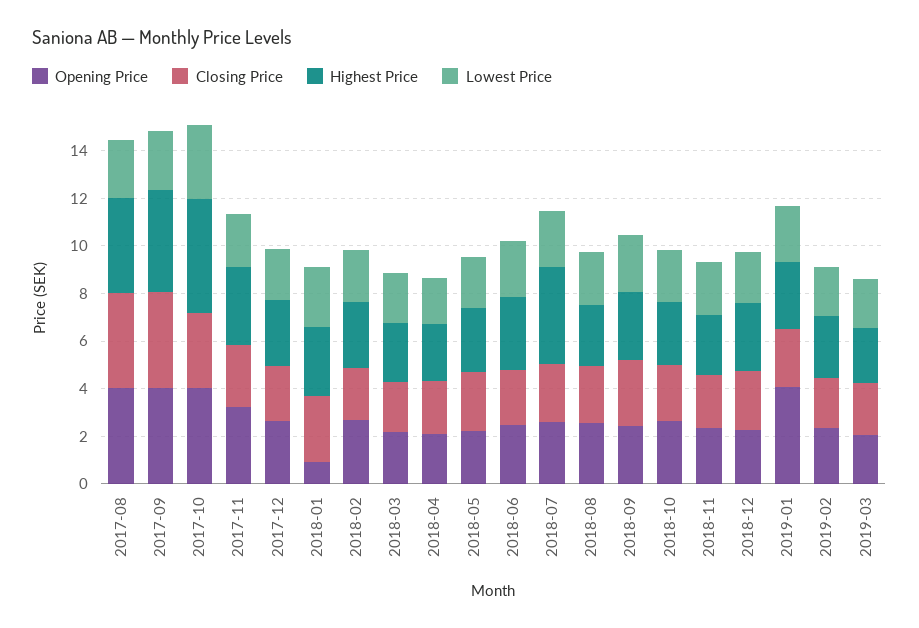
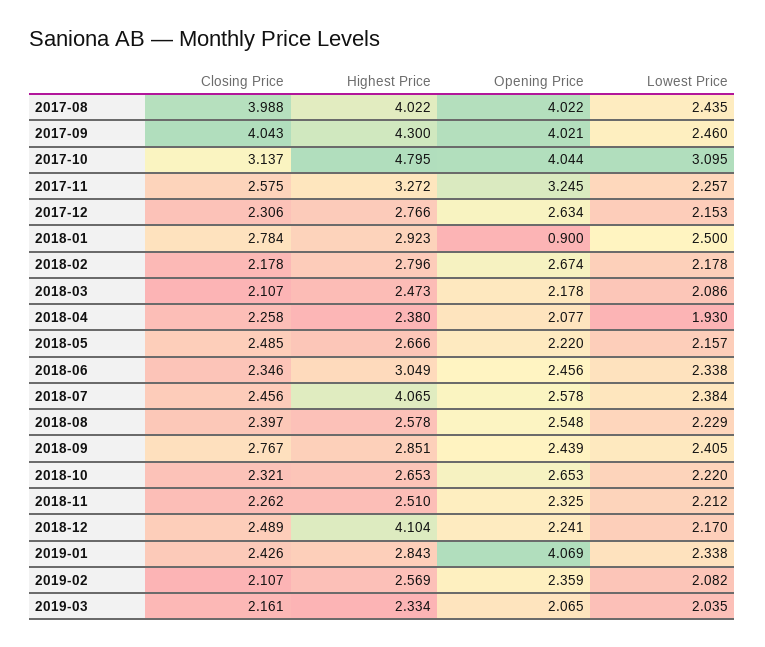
Highest Price, 2018-12: 3 -> 4.104

